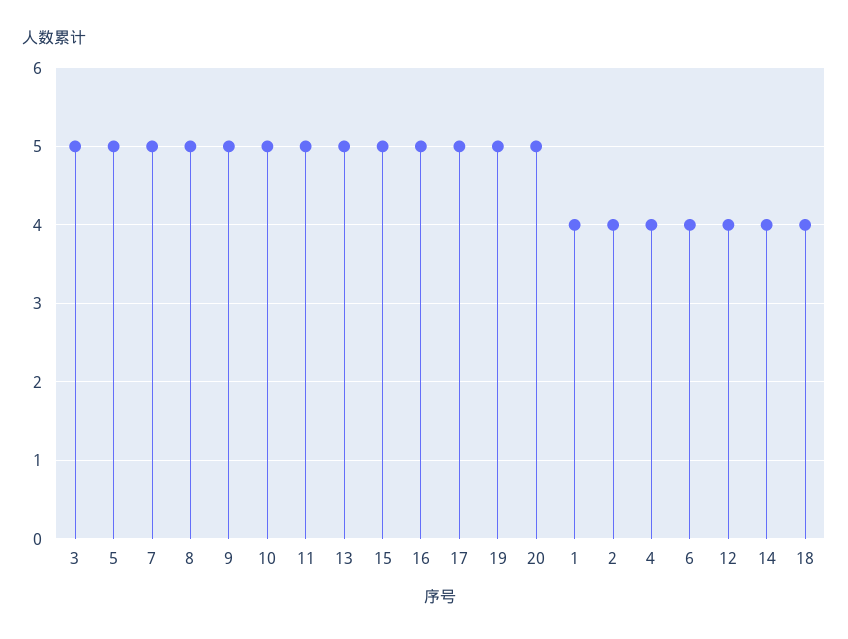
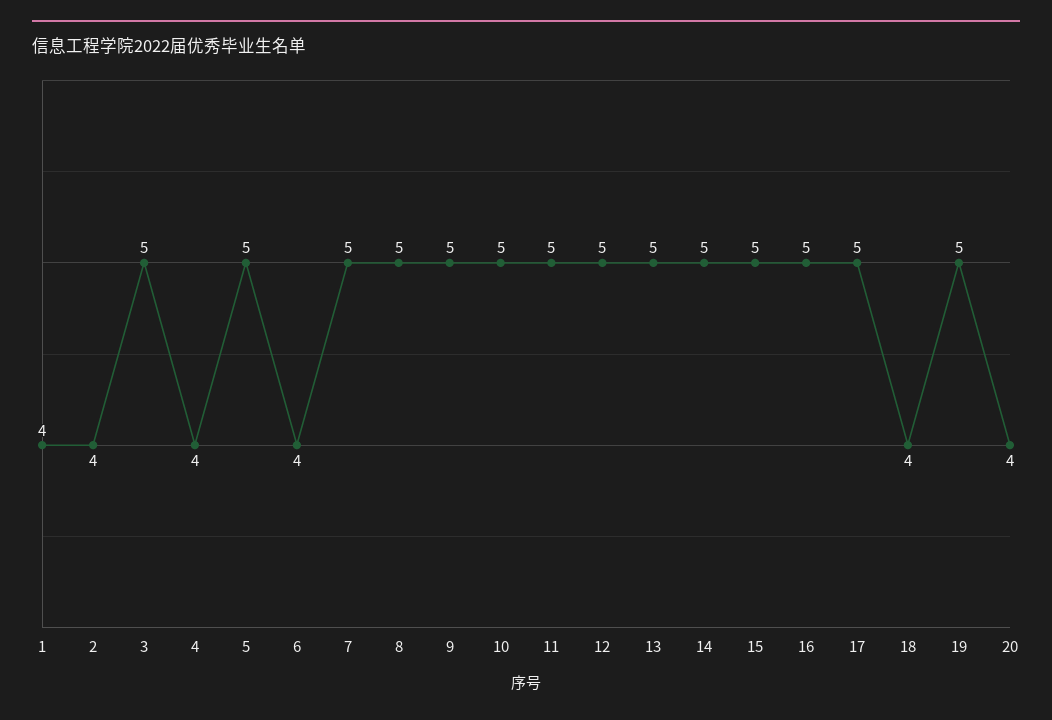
20: 5 -> 4
12: 4 -> 5
14: 4 -> 5

